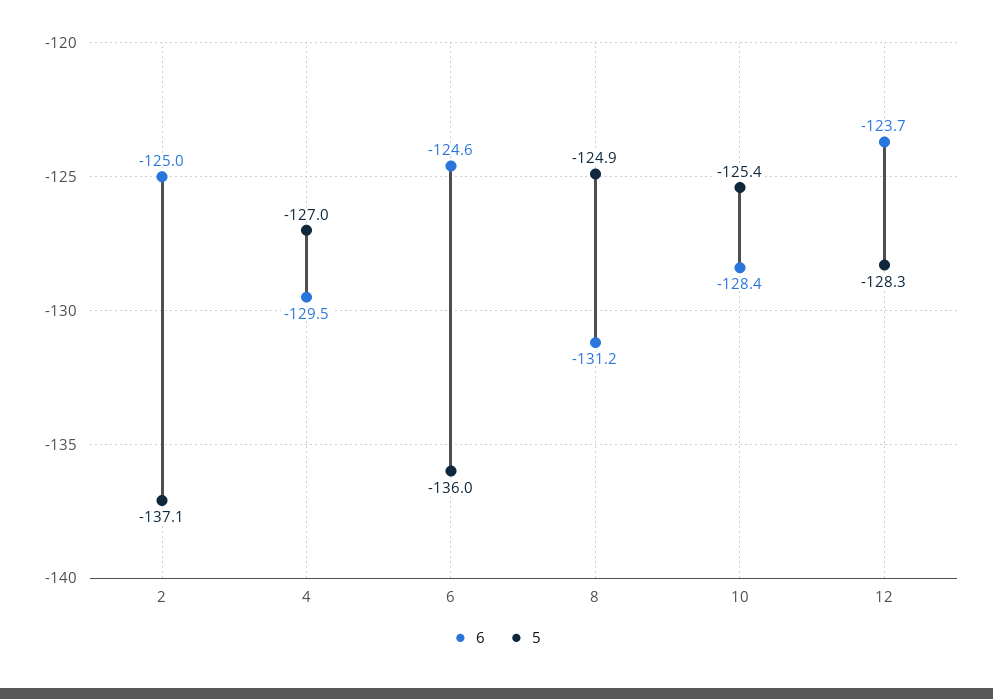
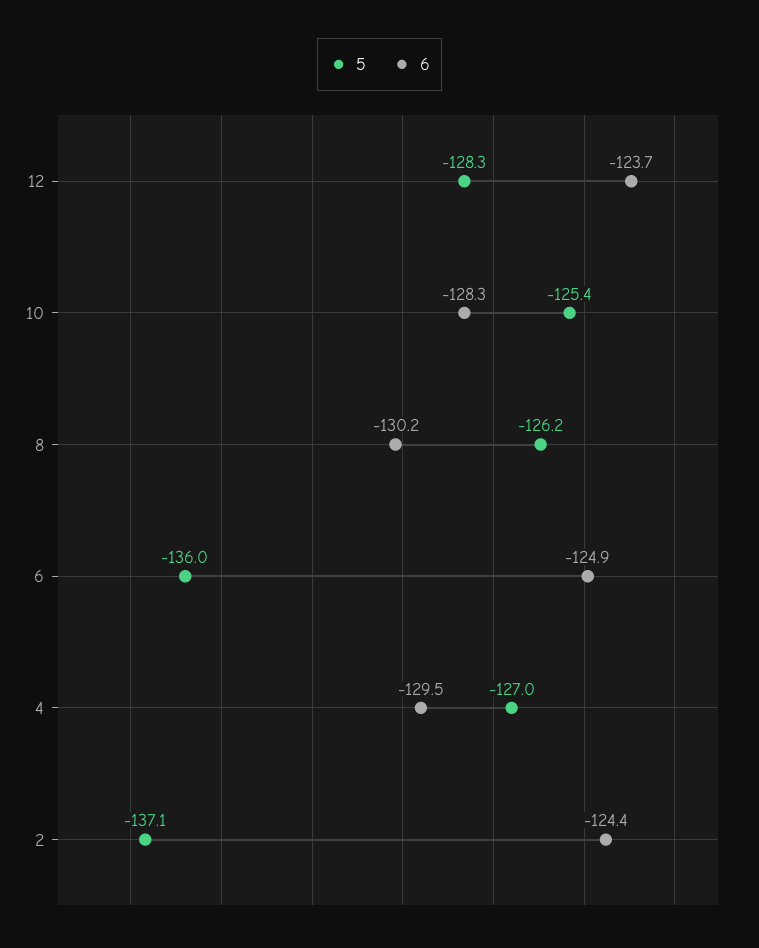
6, 2: -125 -> -124.4
6, 6: -124.6 -> -124.9
6, 8: -131.2 -> -130.2
5, 8: -124.9 -> -126.2
6, 10: -128.4 -> -128.3

